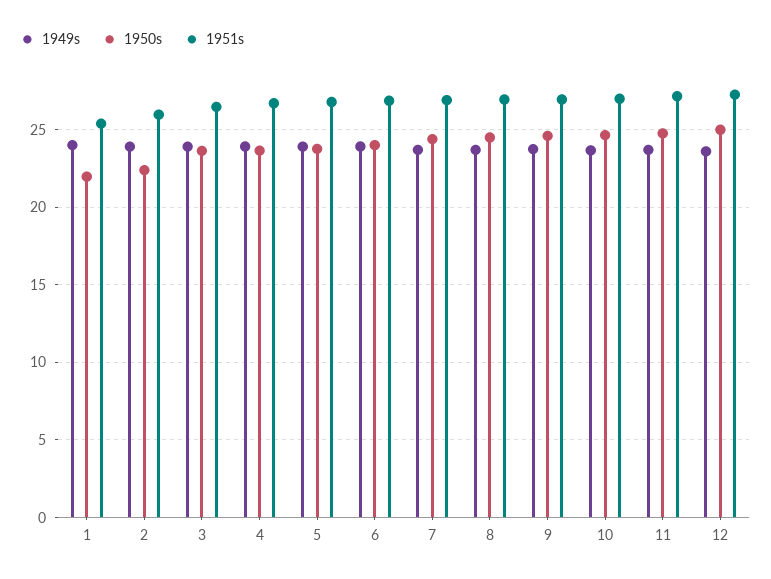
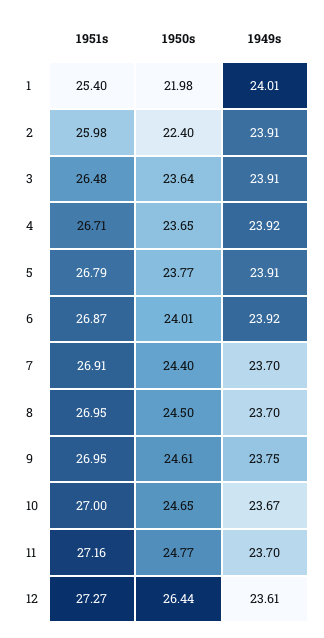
1950s, 12: 25 -> 26.44

